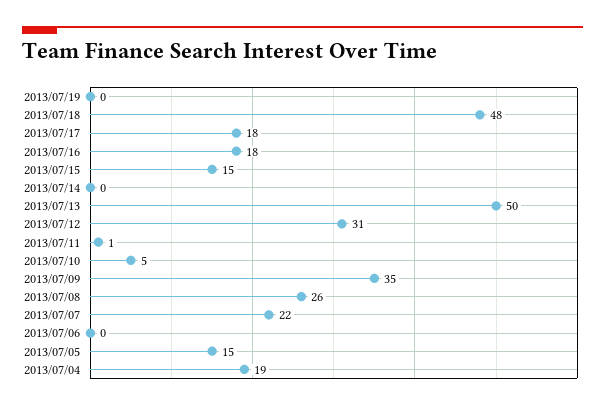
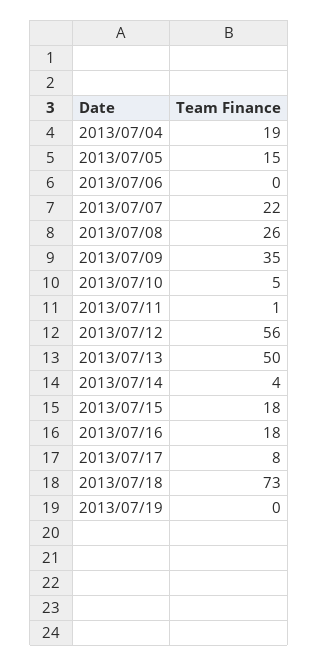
2013/07/18: 48 -> 73
2013/07/17: 18 -> 8
2013/07/15: 15 -> 18
2013/07/14: 0 -> 4
2013/07/12: 31 -> 56

